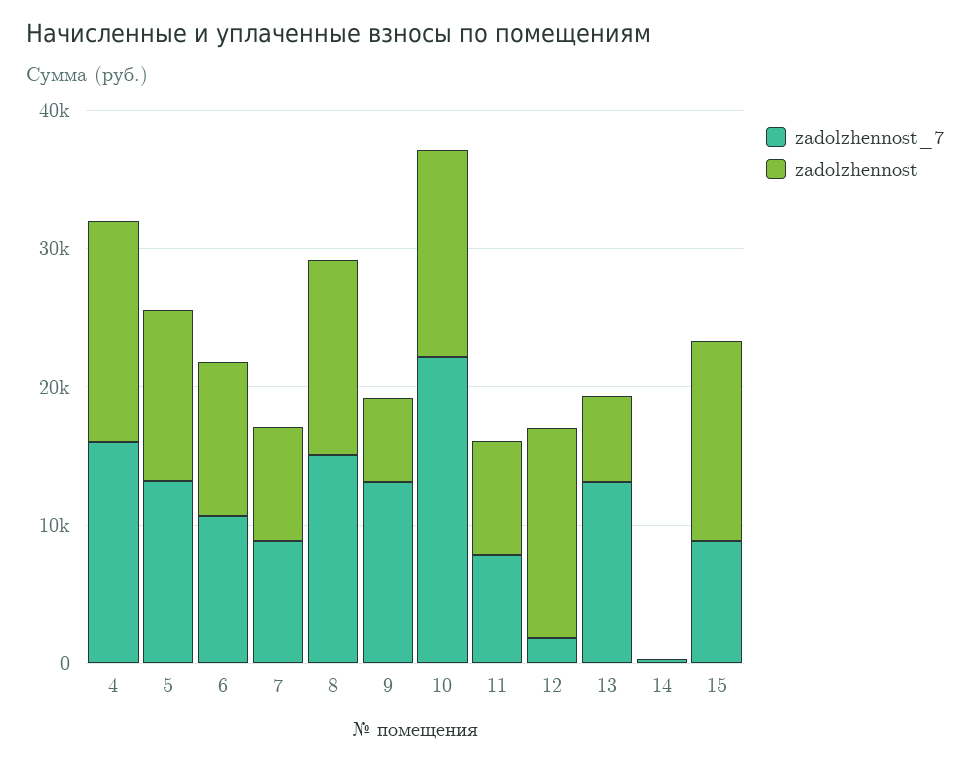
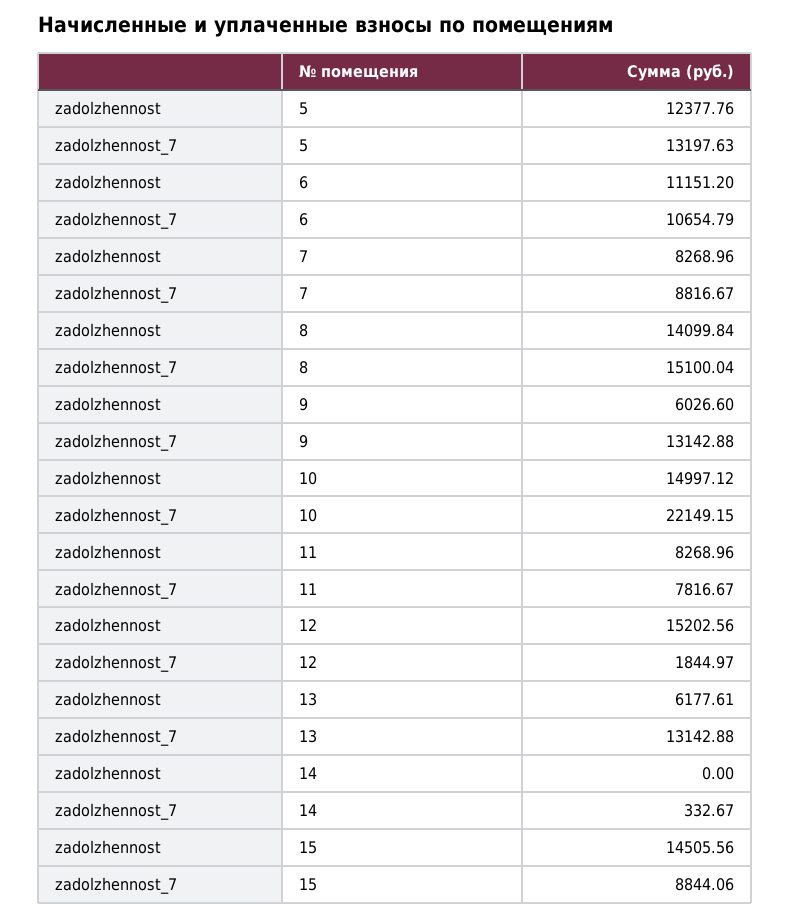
zadolzhennost_7, 4: 16000 -> none
zadolzhennost, 4: 16000 -> none

